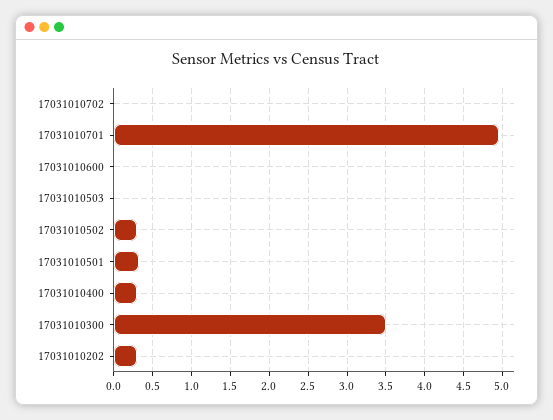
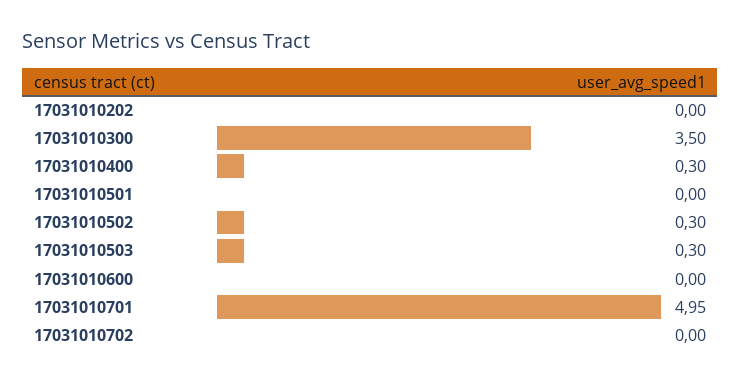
17031010503: 0 -> 0.3
17031010501: 0.3 -> 0
17031010202: 0.3 -> 0

